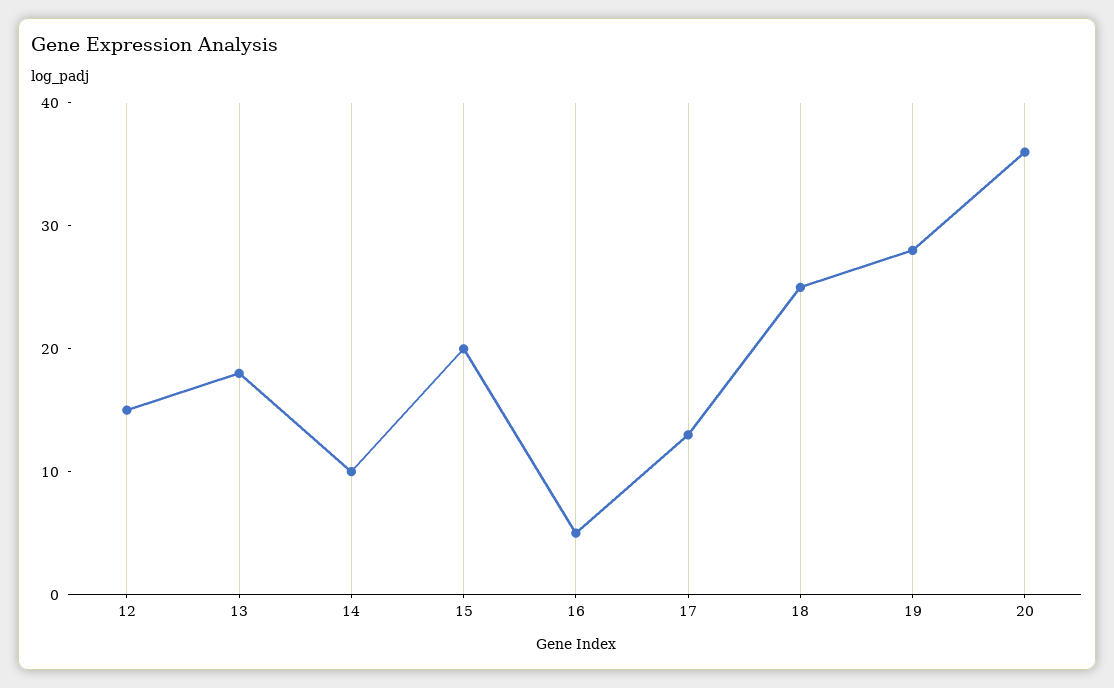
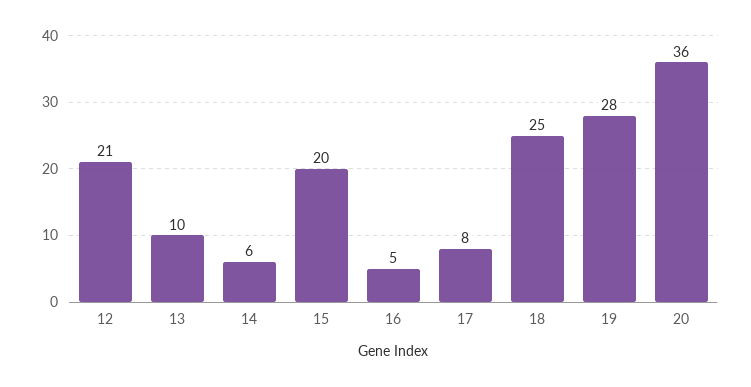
12: 15 -> 21
13: 18 -> 10
14: 10 -> 6
17: 13 -> 8

